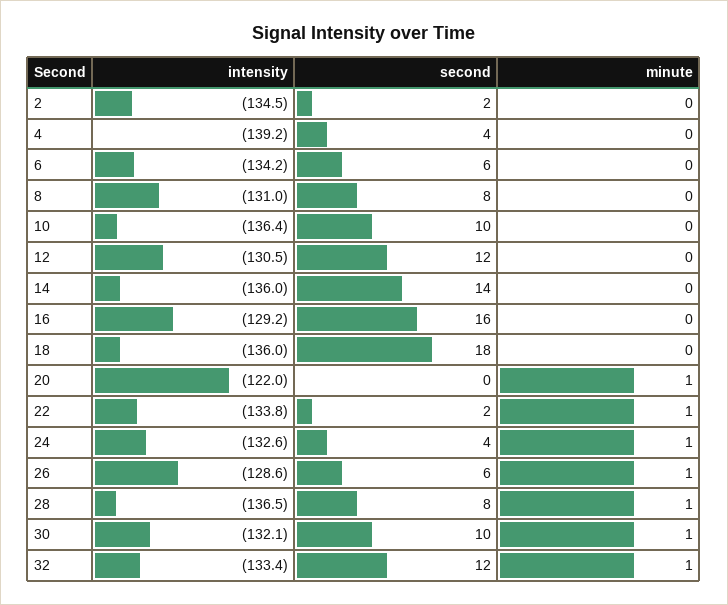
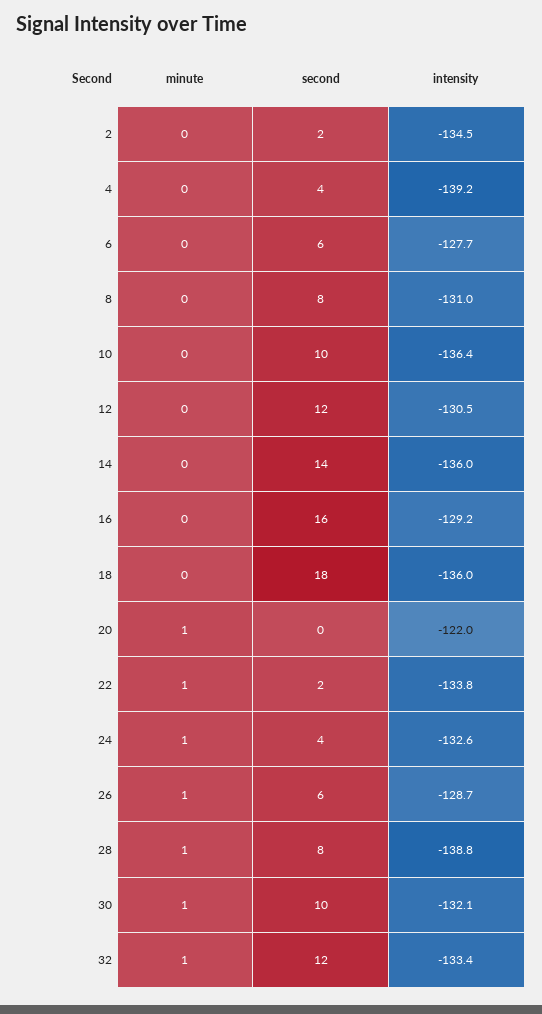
intensity, 6: -134.2 -> -127.7
intensity, 26: -128.6 -> -128.7
intensity, 28: -136.5 -> -138.8

